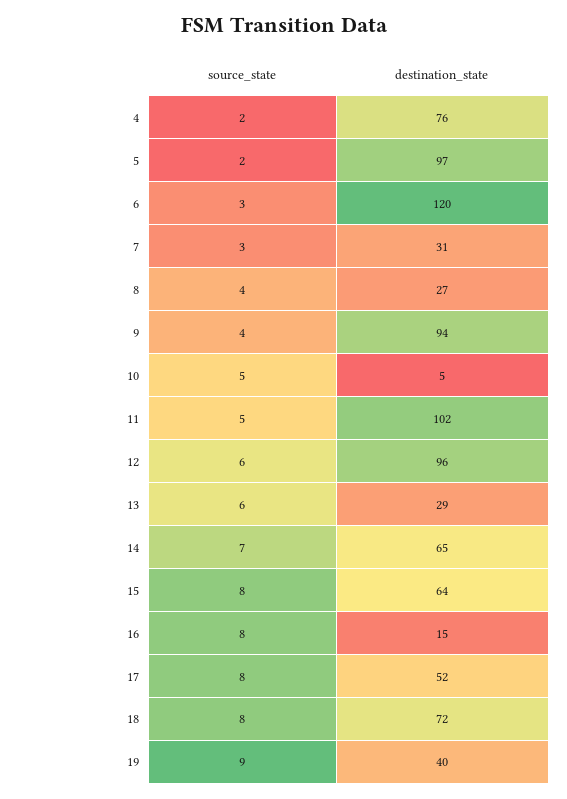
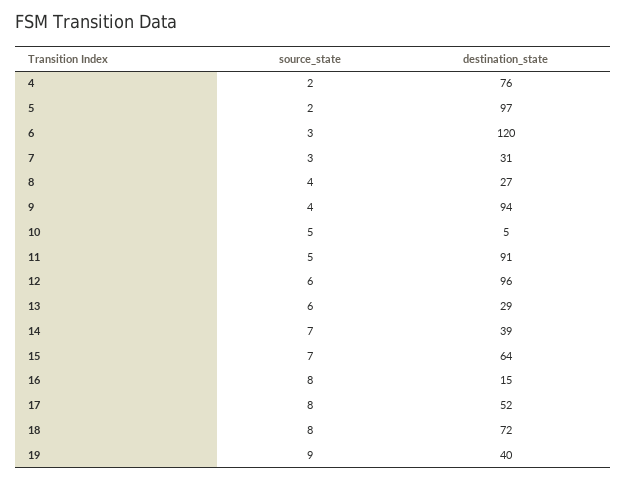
destination_state, 11: 102 -> 91
destination_state, 14: 65 -> 39
source_state, 15: 8 -> 7

